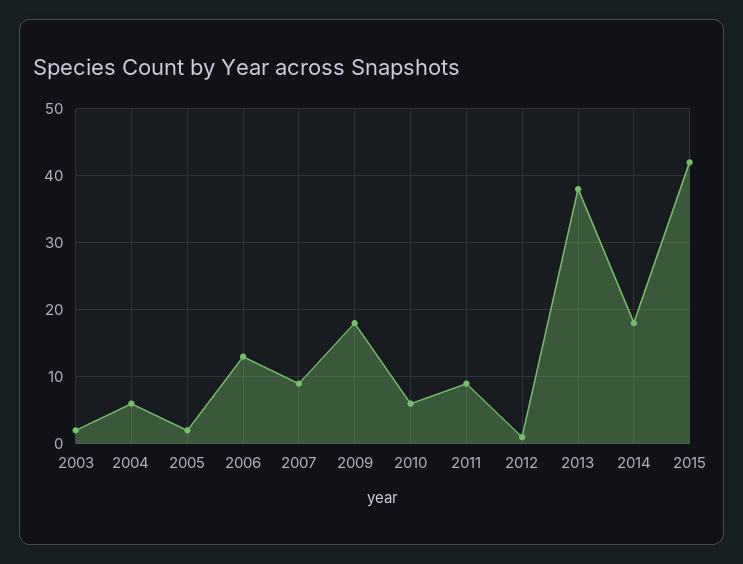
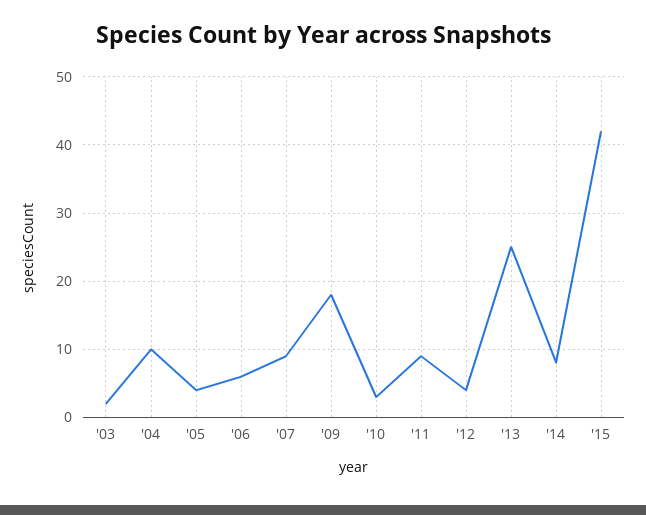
2004: 6 -> 10
2005: 2 -> 4
2006: 13 -> 6
2010: 6 -> 3
2012: 1 -> 4
2013: 38 -> 25
2014: 18 -> 8

